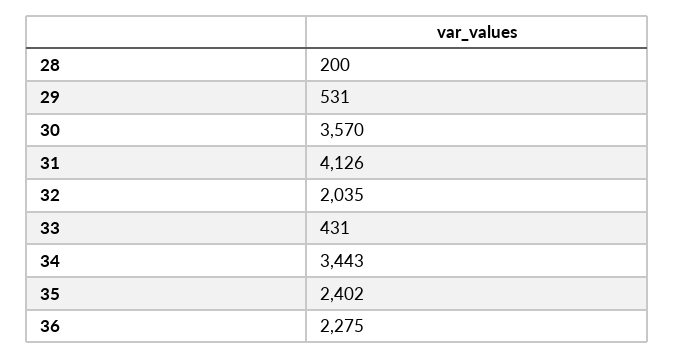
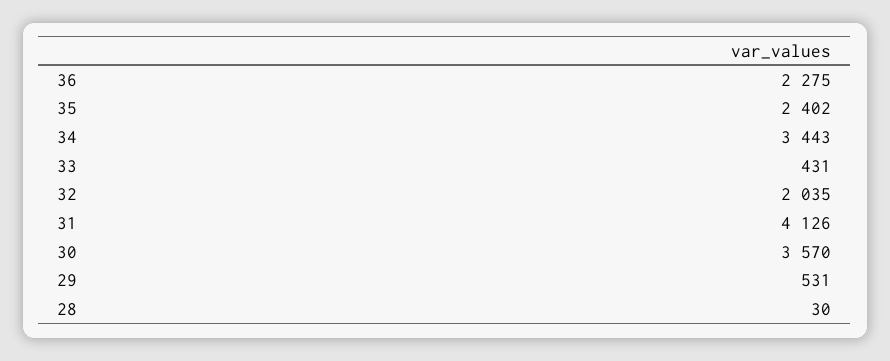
28: 200 -> 30

